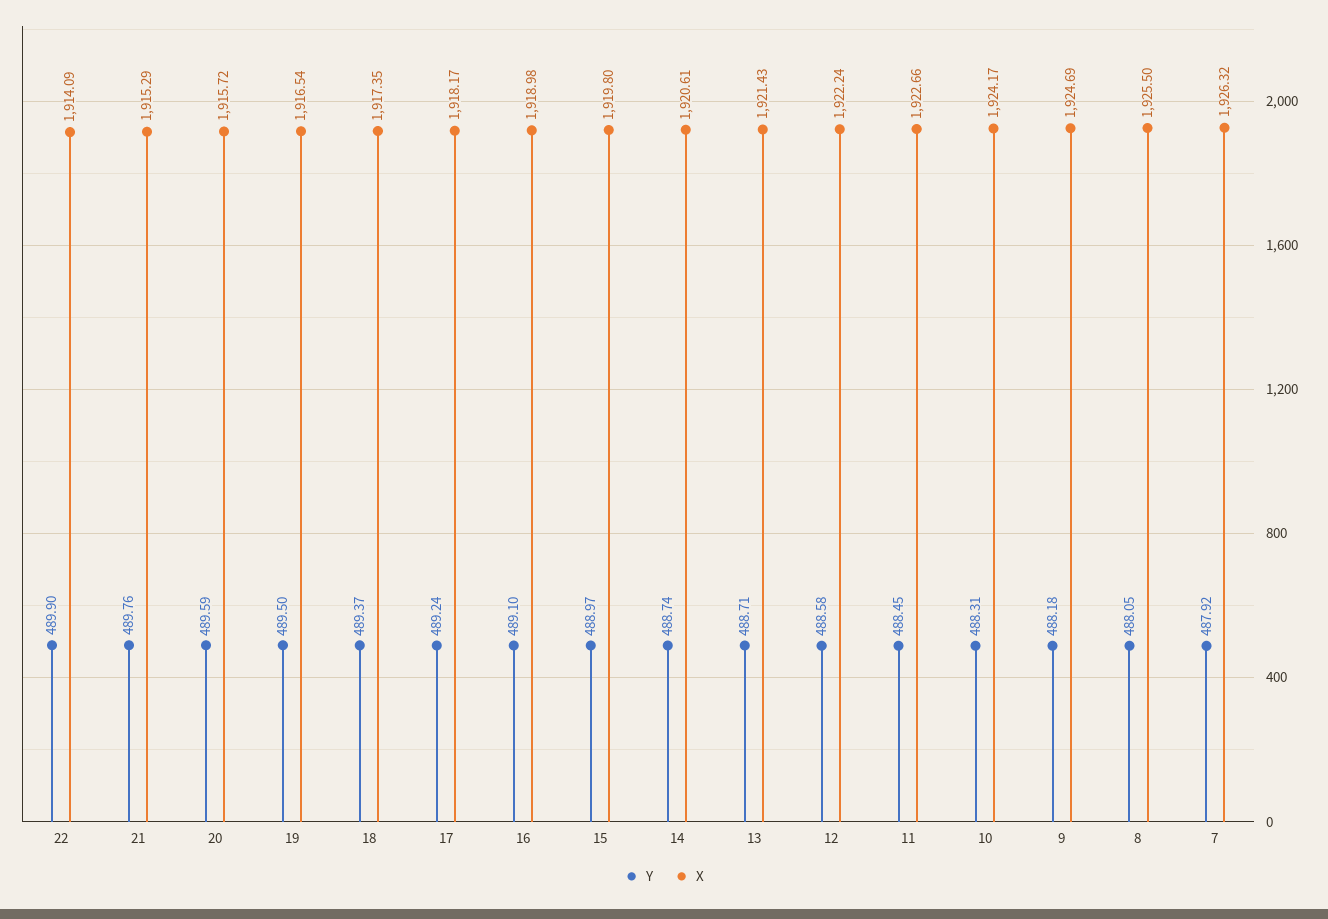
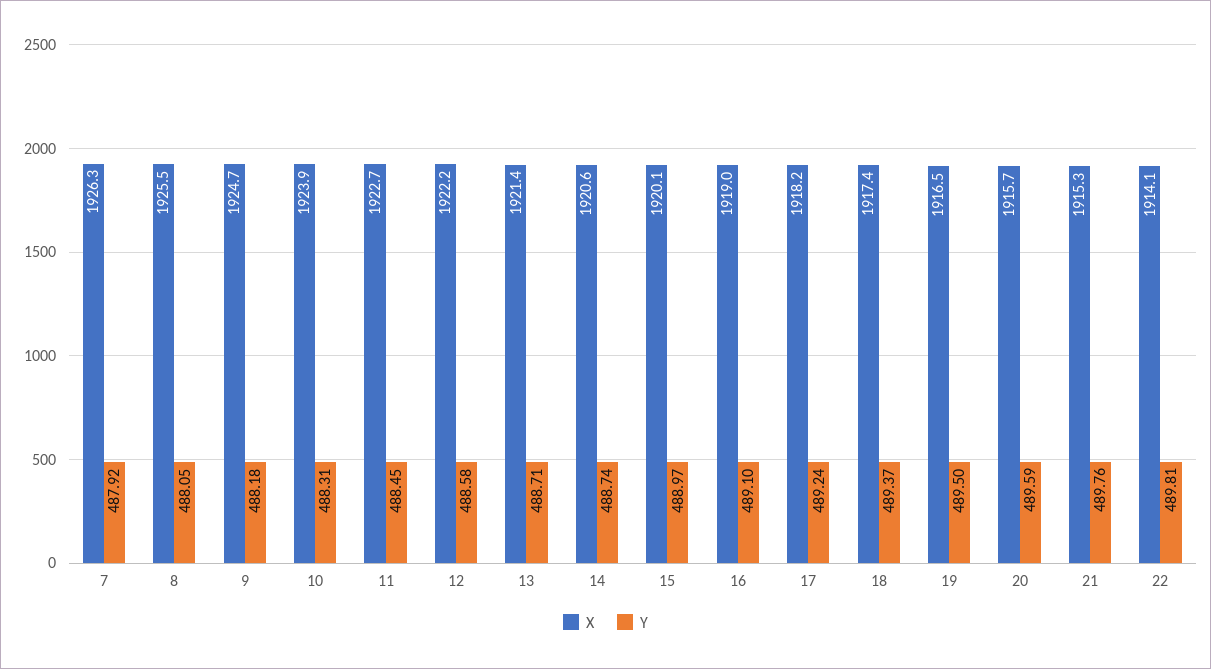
Y, 22: 489.9 -> 489.81
X, 15: 1919.8 -> 1920.1
X, 10: 1924.17 -> 1923.9

